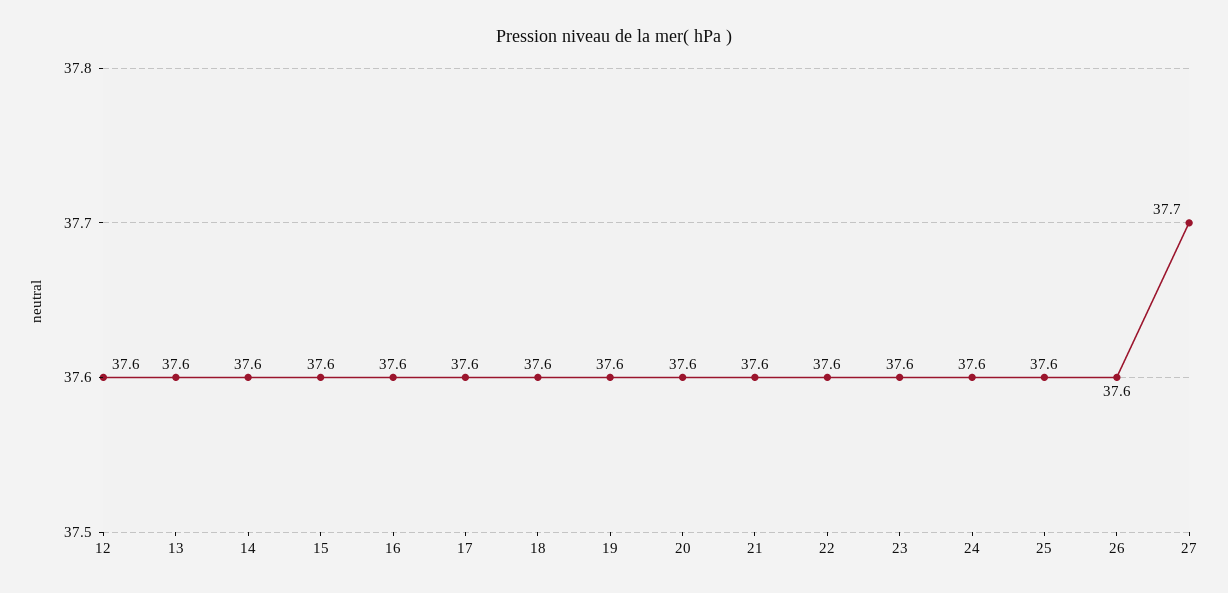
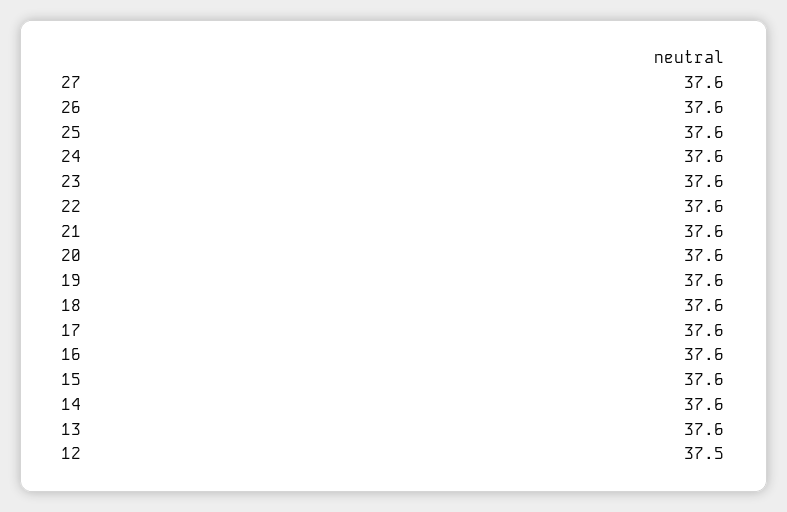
12: 37.6 -> 37.5
27: 37.7 -> 37.6

